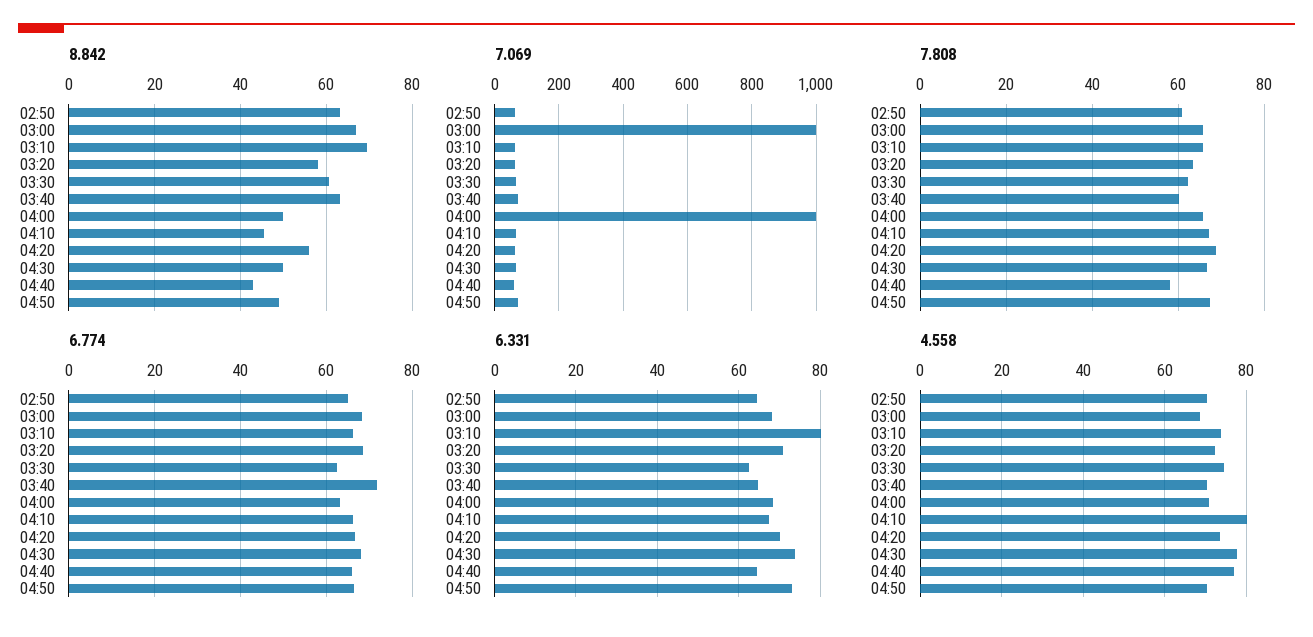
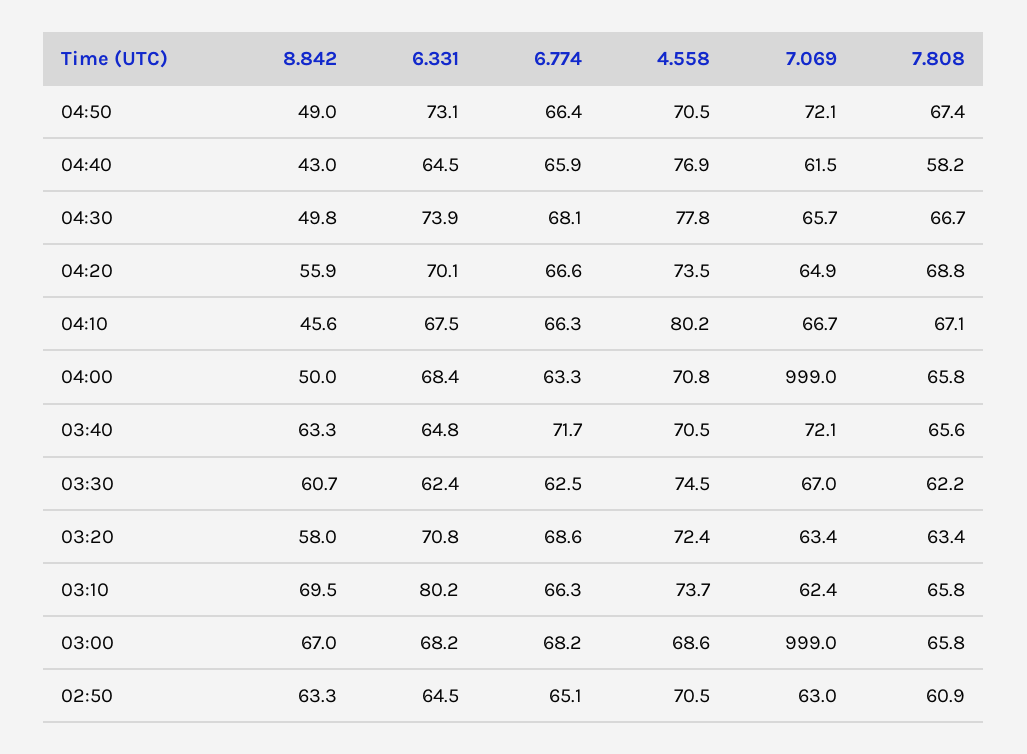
7.808, 03:40: 60 -> 65.6

